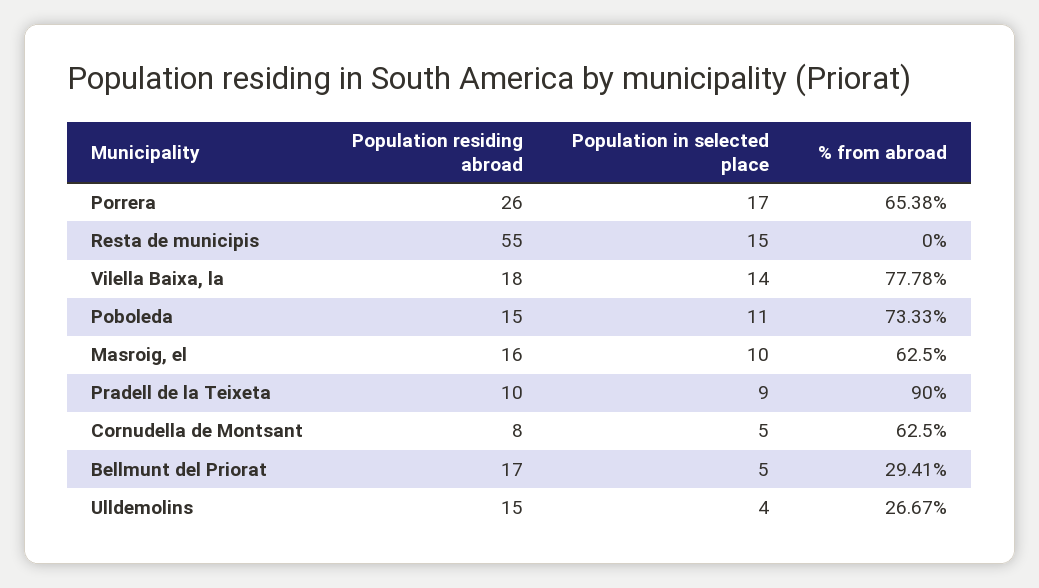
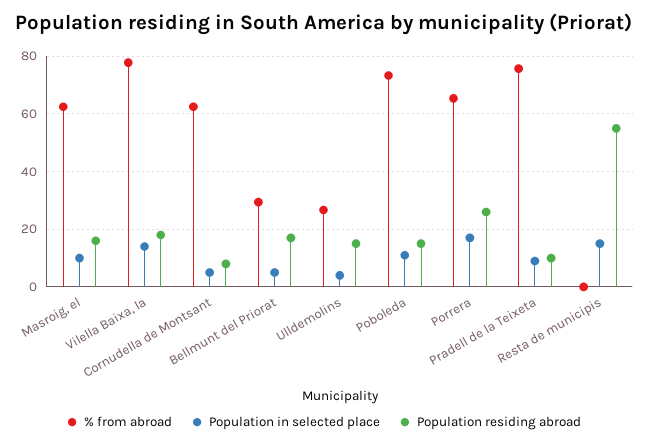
% from abroad, Pradell de la Teixeta: 90 -> 75

